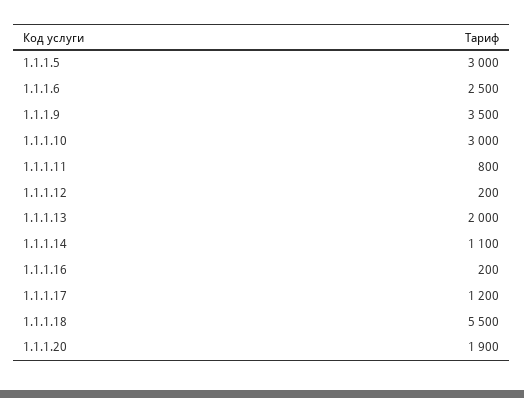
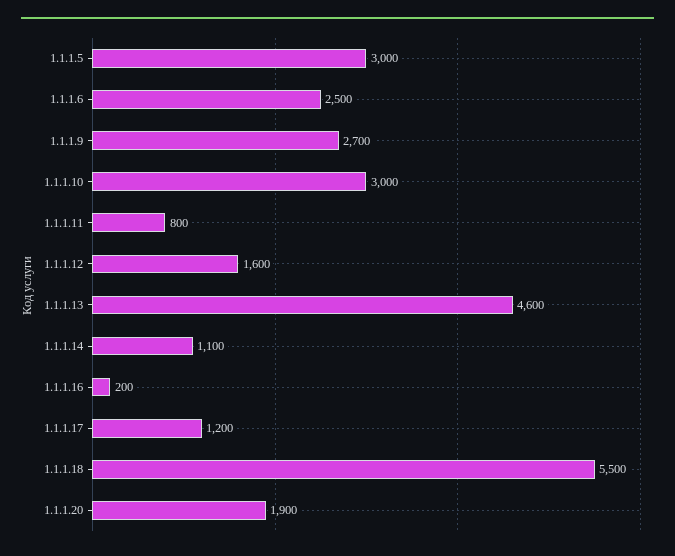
1.1.1.9: 3500 -> 2700
1.1.1.12: 200 -> 1600
1.1.1.13: 2000 -> 4600

